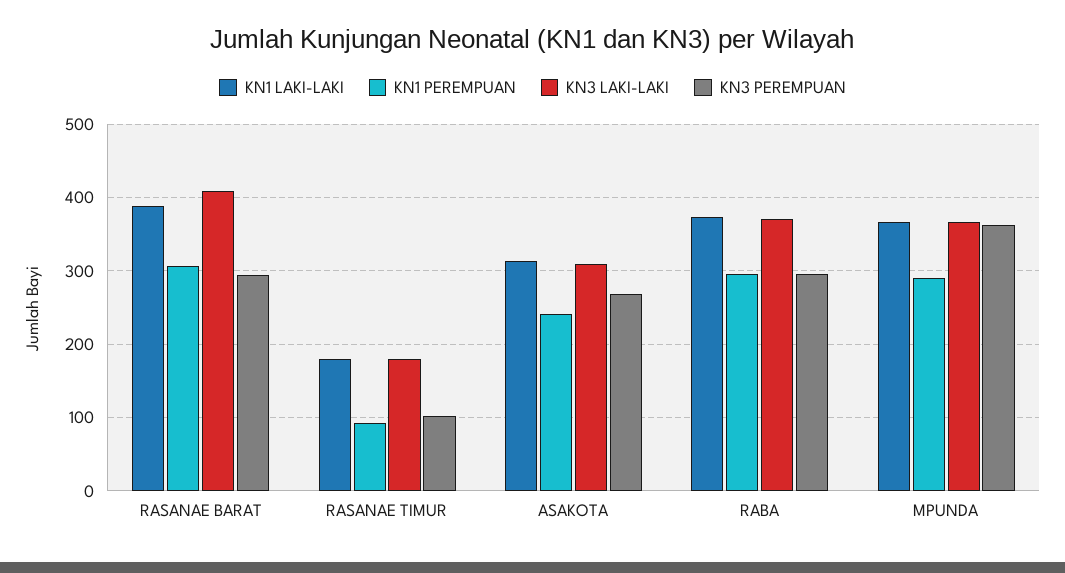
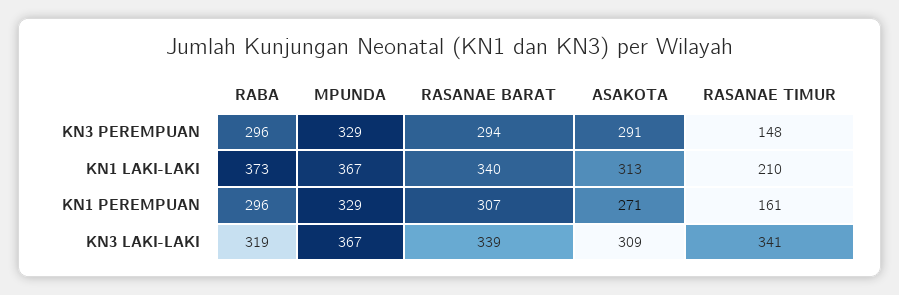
KN1 LAKI-LAKI, RASANAE BARAT: 390 -> 340
KN3 LAKI-LAKI, RASANAE BARAT: 410 -> 339
KN1 LAKI-LAKI, RASANAE TIMUR: 180 -> 210
KN1 PEREMPUAN, RASANAE TIMUR: 90 -> 161
KN3 LAKI-LAKI, RASANAE TIMUR: 180 -> 341
KN3 PEREMPUAN, RASANAE TIMUR: 100 -> 148
KN1 PEREMPUAN, ASAKOTA: 240 -> 271
KN3 PEREMPUAN, ASAKOTA: 270 -> 291
KN3 LAKI-LAKI, RABA: 370 -> 319
KN1 PEREMPUAN, MPUNDA: 290 -> 329
KN3 PEREMPUAN, MPUNDA: 360 -> 329

